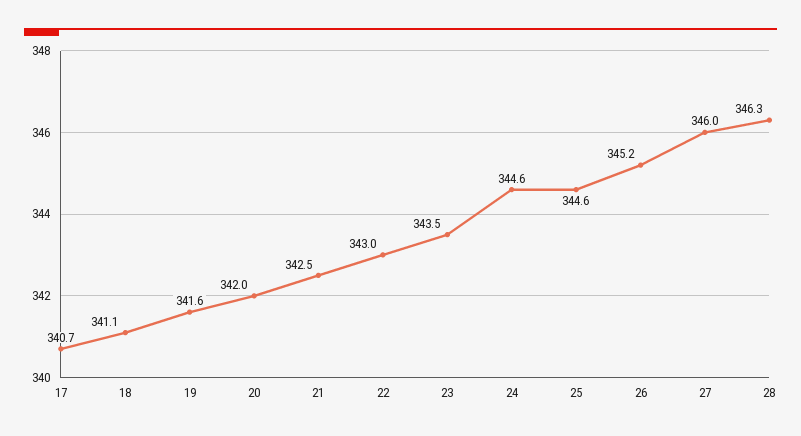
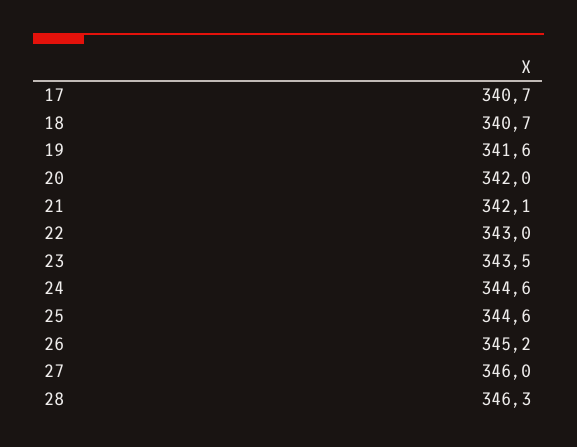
18: 341.1 -> 340.7
21: 342.5 -> 342.1

